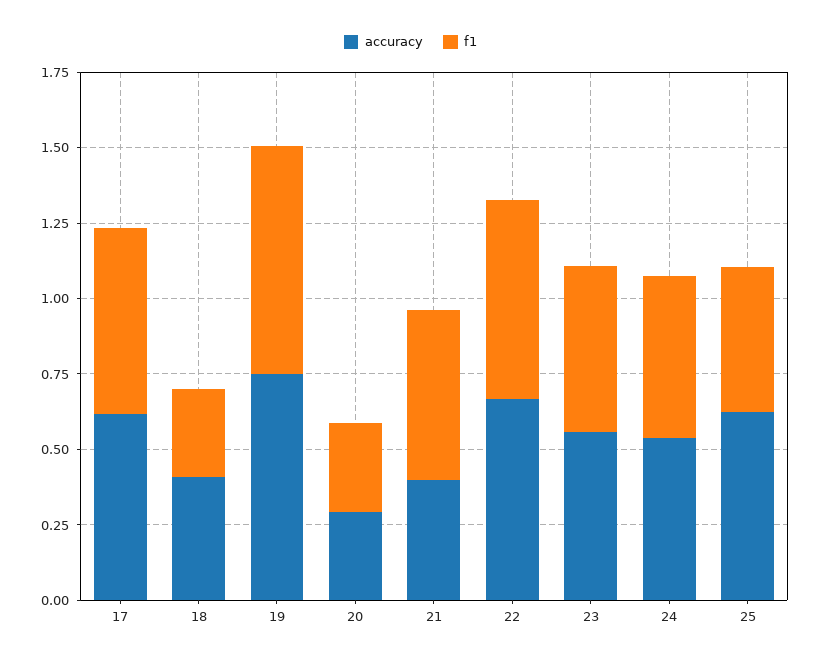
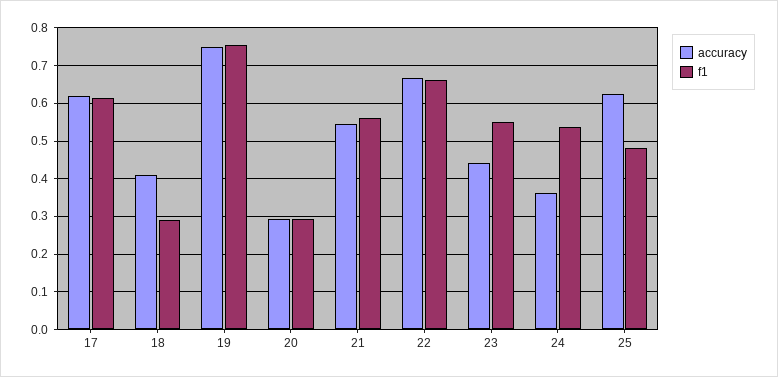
accuracy, 21: 0.4 -> 0.54
accuracy, 23: 0.55 -> 0.44
accuracy, 24: 0.55 -> 0.36

